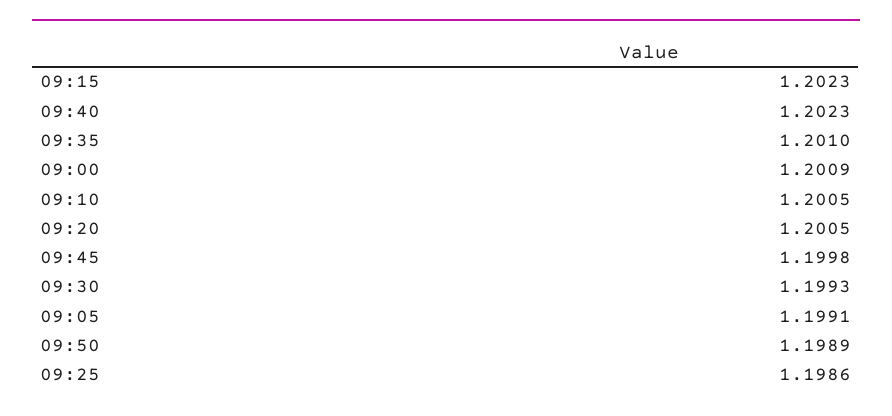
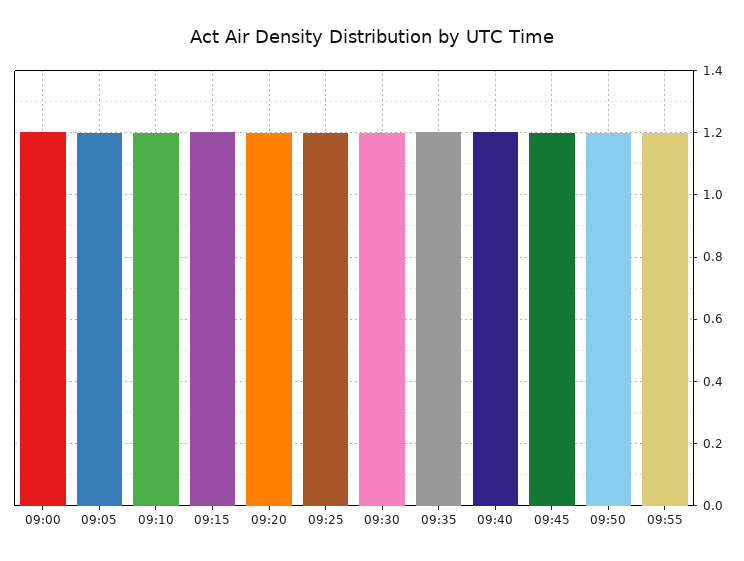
09:55: none -> 1.2

